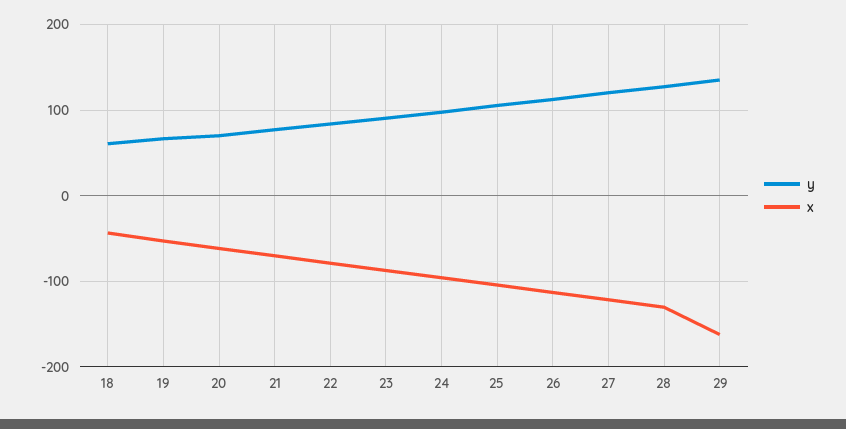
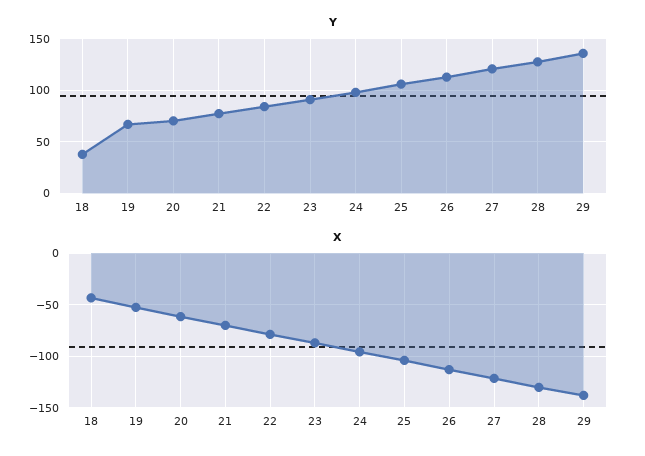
y, 18: 60 -> 40
x, 29: -160 -> -140

